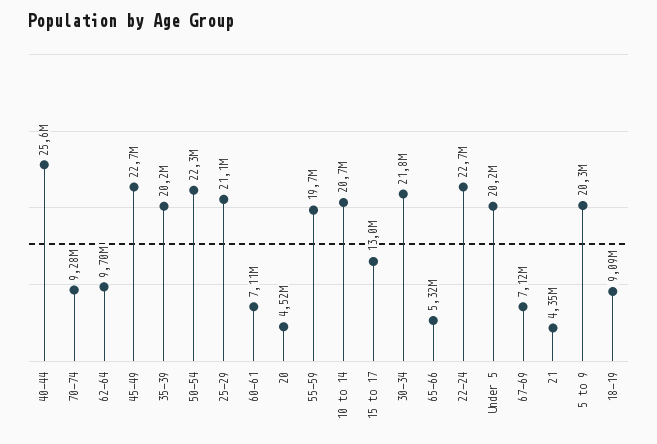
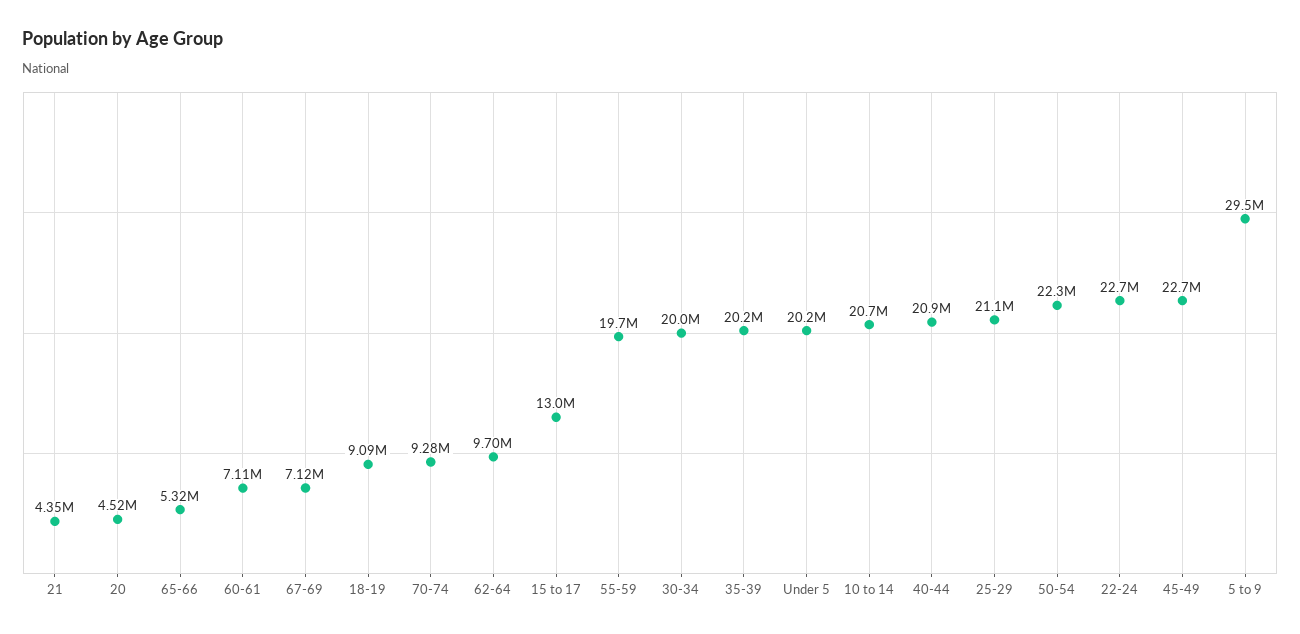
40-44: 25600000 -> 20900000
30-34: 21800000 -> 20000000
5 to 9: 20300000 -> 29500000

